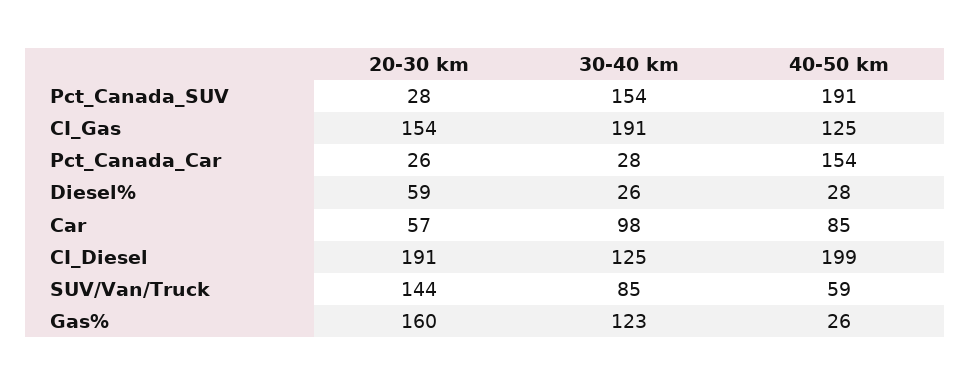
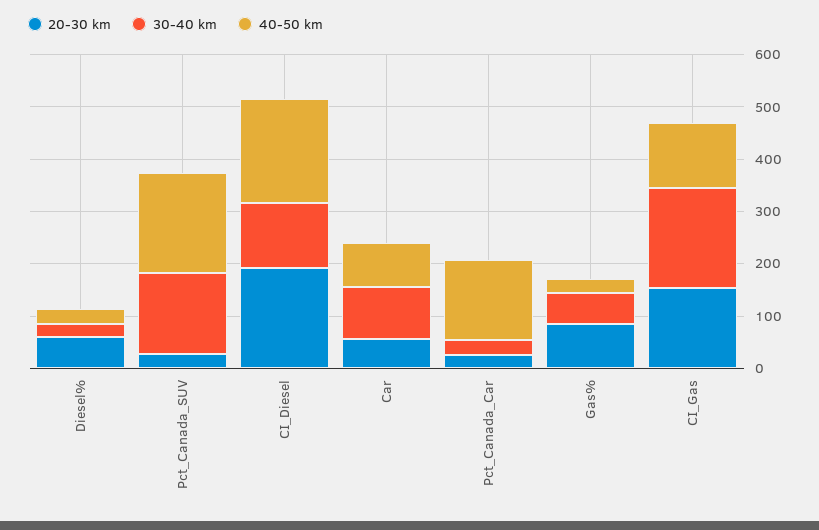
20-30 km, SUV/Van/Truck: 144 -> none
30-40 km, SUV/Van/Truck: 85 -> none
40-50 km, SUV/Van/Truck: 59 -> none
20-30 km, Gas%: 160 -> 80
30-40 km, Gas%: 123 -> 60

